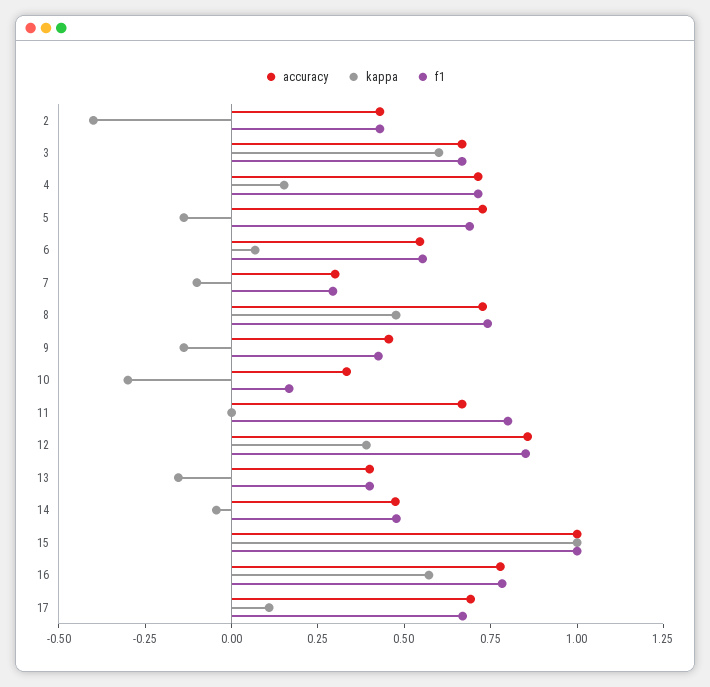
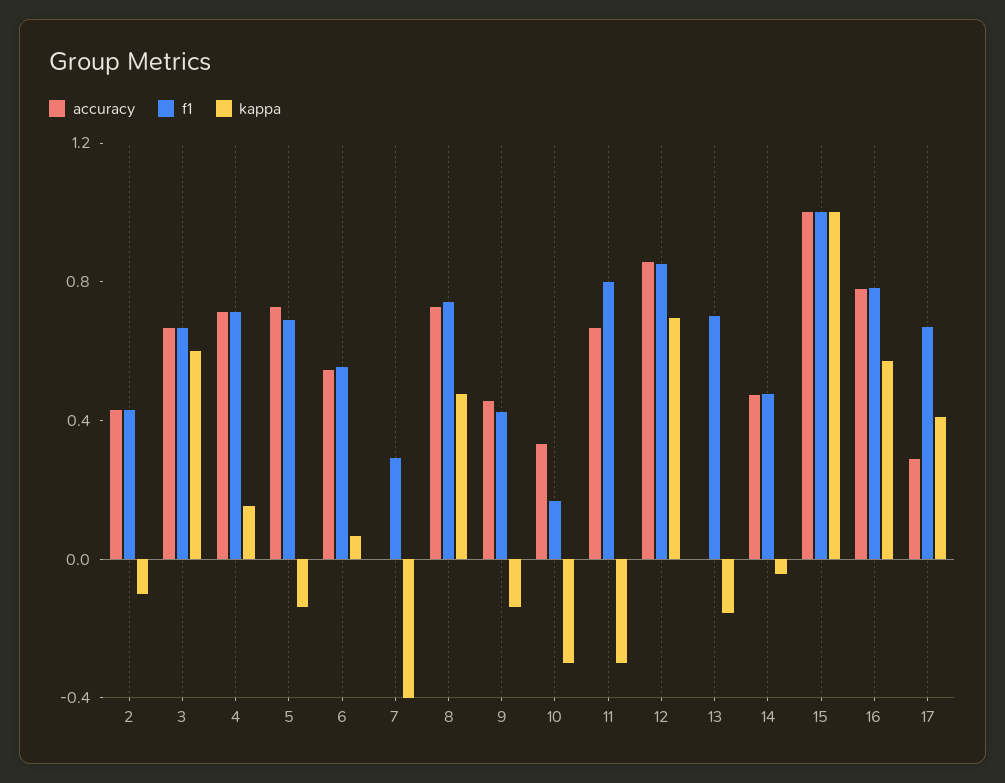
kappa, 2: -0.4 -> -0.1
accuracy, 7: 0.3 -> 0
kappa, 7: -0.1 -> -0.4
kappa, 11: 0 -> -0.3
kappa, 12: 0.4 -> 0.7
accuracy, 13: 0.4 -> 0
f1, 13: 0.4 -> 0.7
accuracy, 17: 0.7 -> 0.3
kappa, 17: 0.1 -> 0.4

